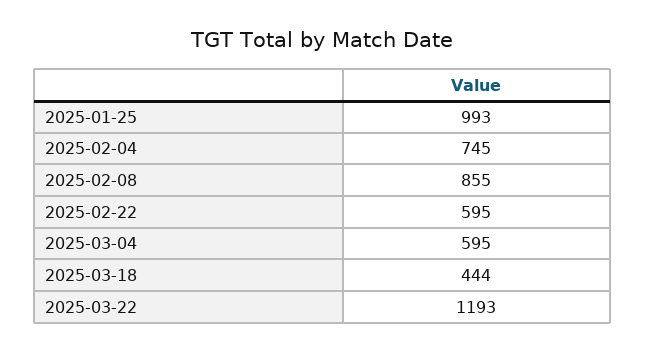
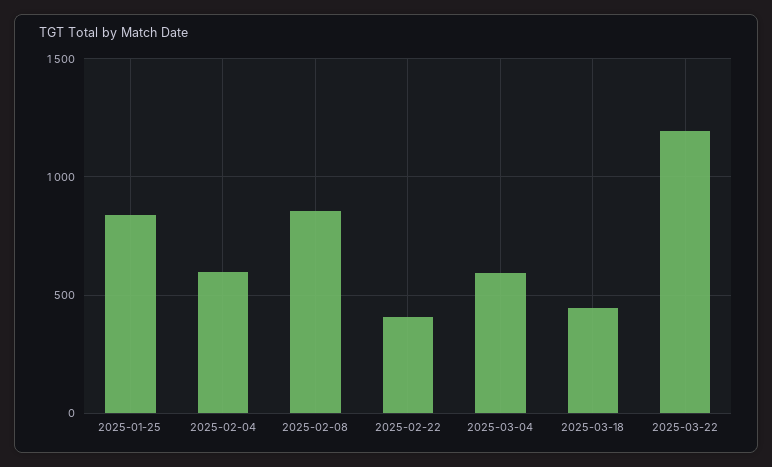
2025-01-25: 993 -> 850
2025-02-04: 745 -> 600
2025-02-22: 595 -> 400

